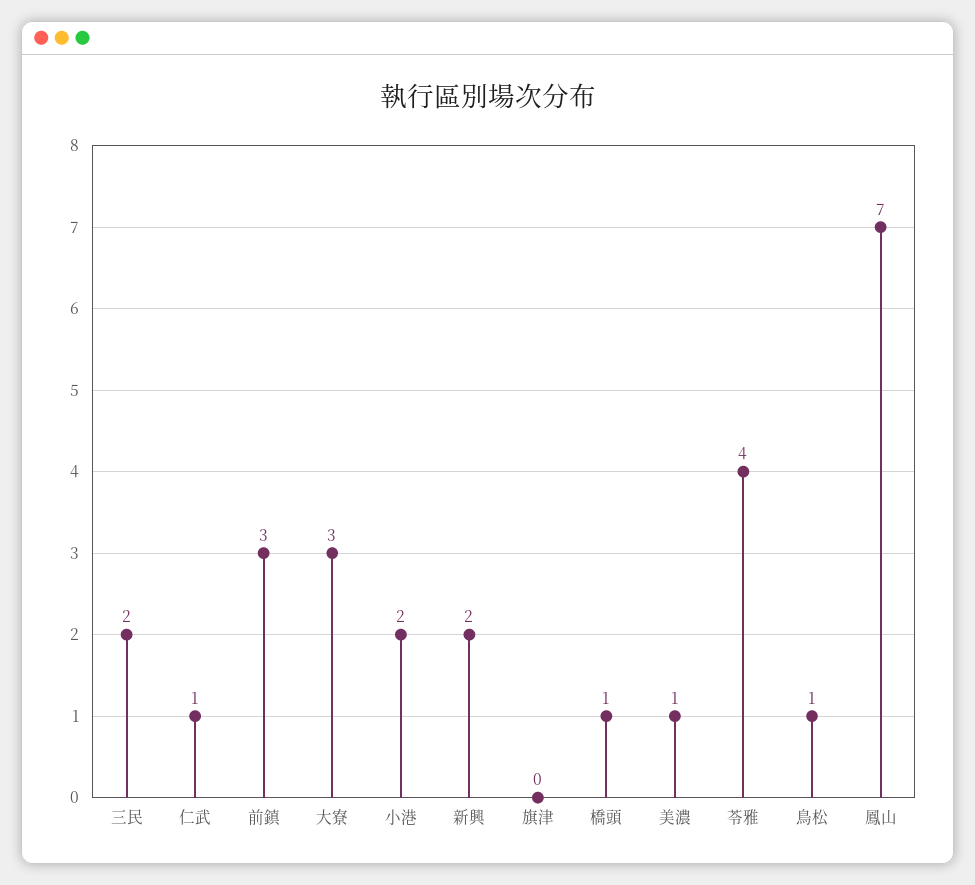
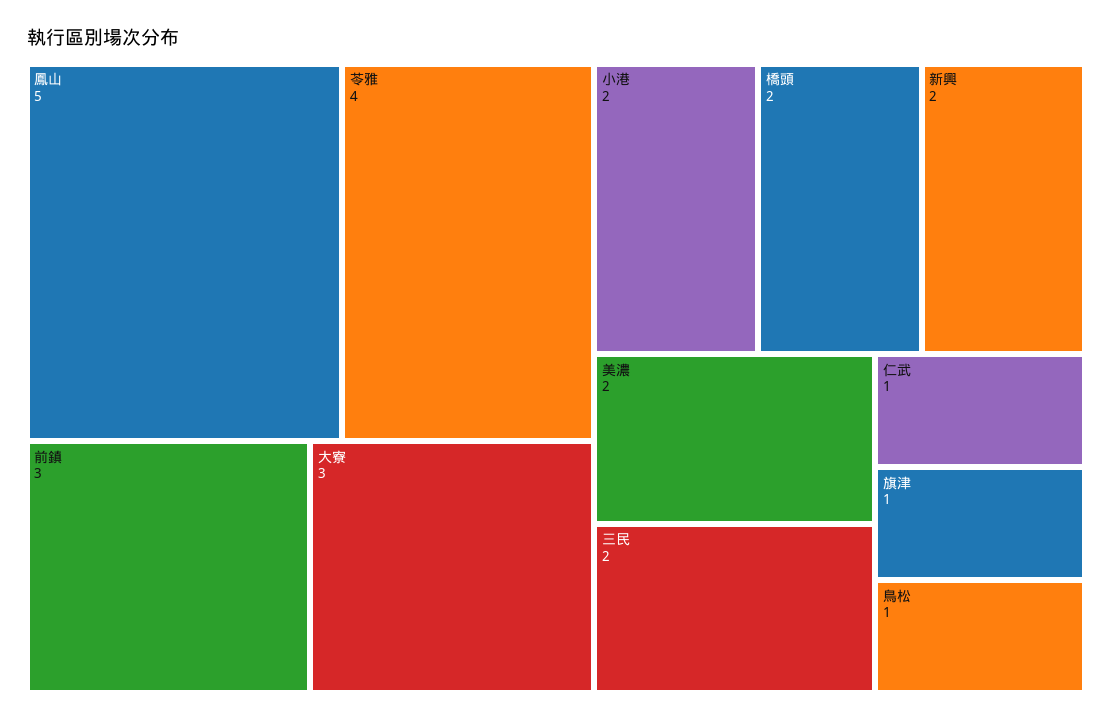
旗津: 0 -> 1
橋頭: 1 -> 2
美濃: 1 -> 2
鳳山: 7 -> 5

